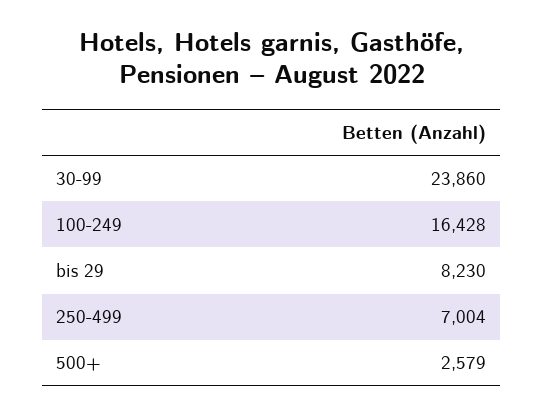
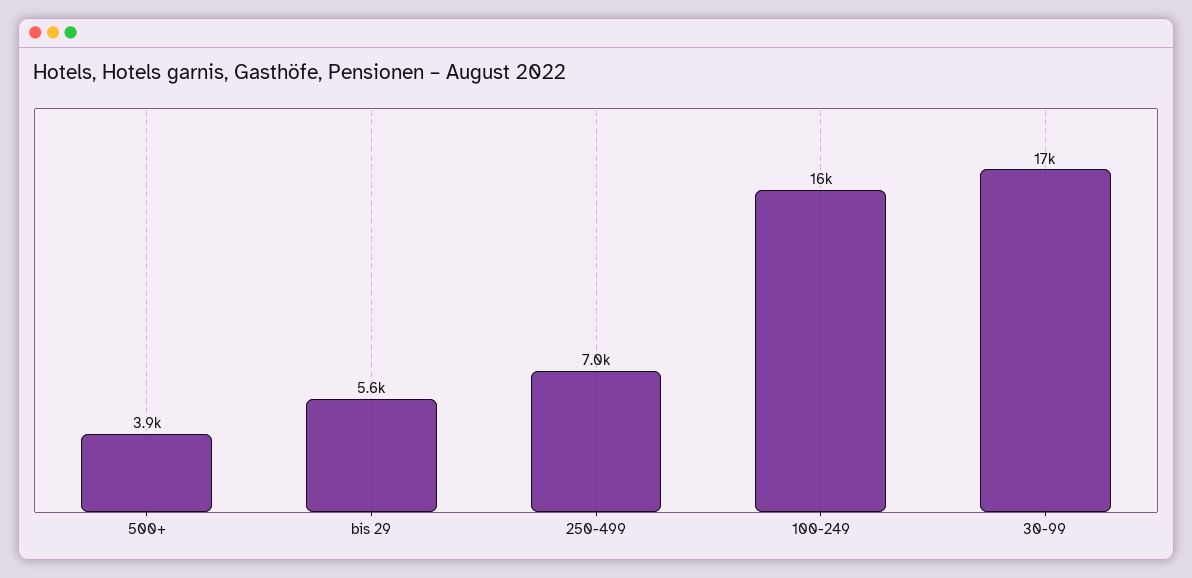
30-99: 23860 -> 17000
bis 29: 8230 -> 5600
500+: 2579 -> 3900

